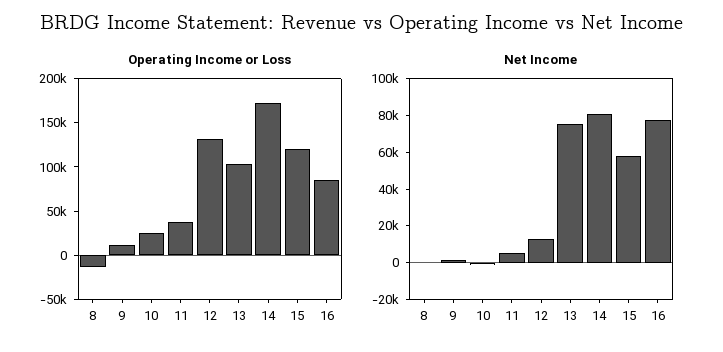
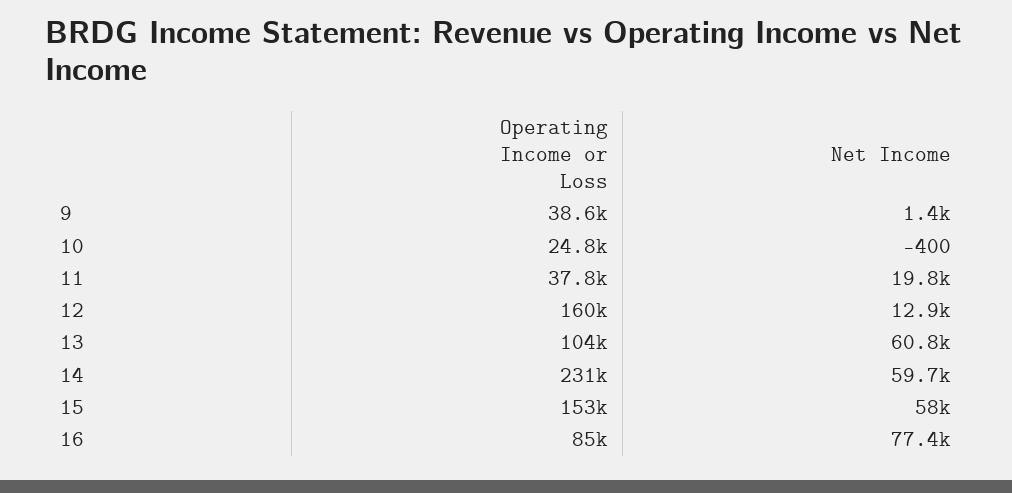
Operating Income or Loss, 8: -10000 -> none
Operating Income or Loss, 9: 10000 -> 38600
Operating Income or Loss, 12: 130000 -> 160000
Operating Income or Loss, 14: 170000 -> 231000
Operating Income or Loss, 15: 120000 -> 153000
Net Income, 8: 0 -> none
Net Income, 11: 5000 -> 19800
Net Income, 13: 75000 -> 60800
Net Income, 14: 80000 -> 59700

